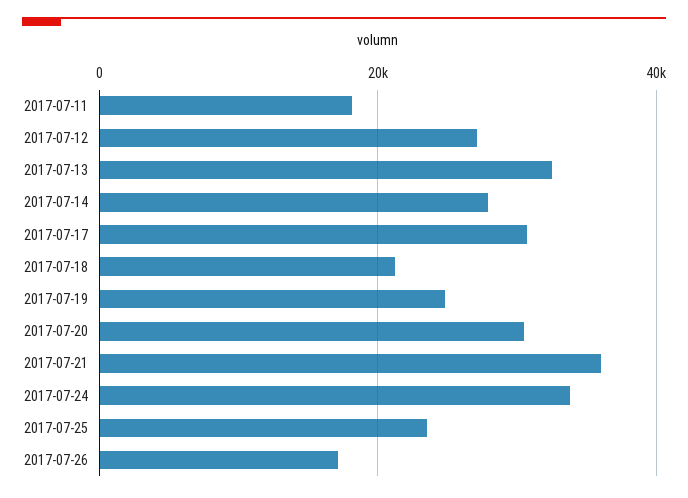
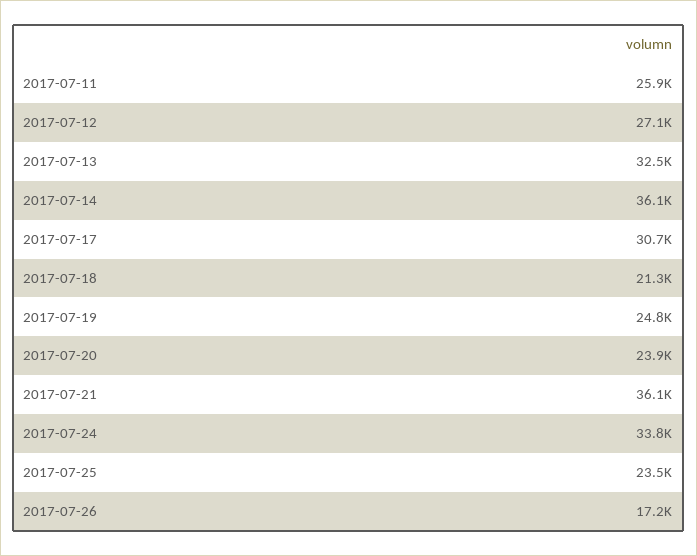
2017-07-11: 18000 -> 25900
2017-07-14: 28000 -> 36100
2017-07-20: 30000 -> 23900

